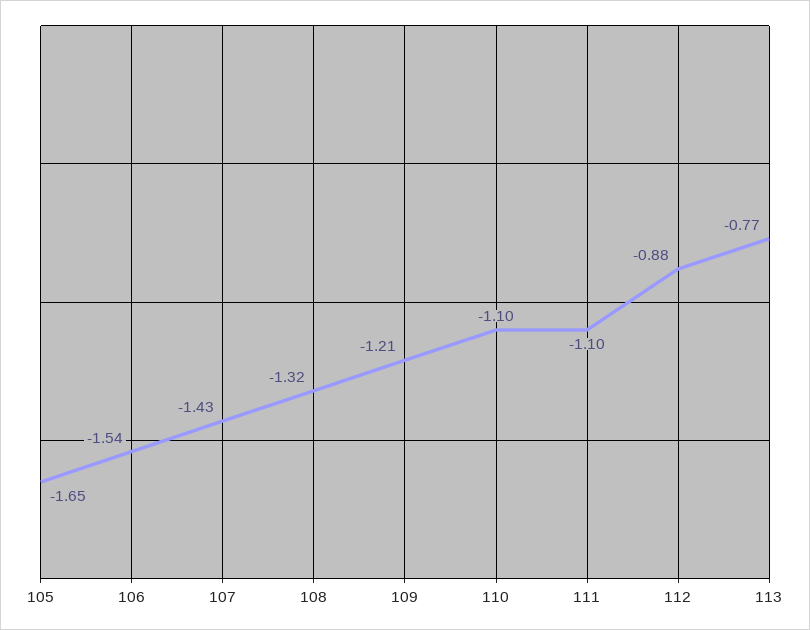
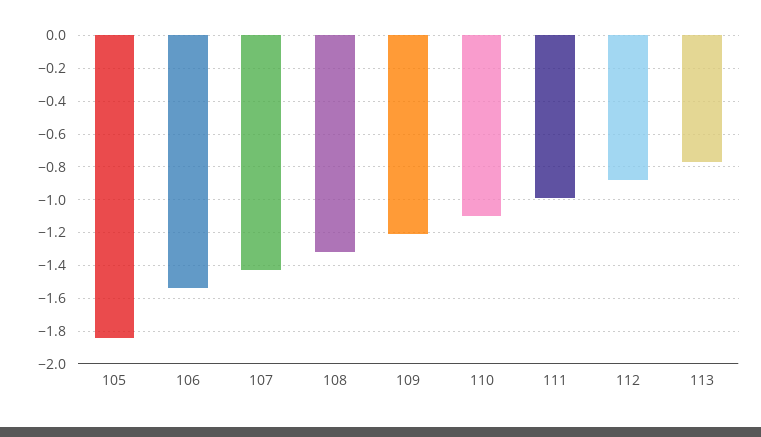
105: -1.65 -> -1.85
111: -1.1 -> -1

